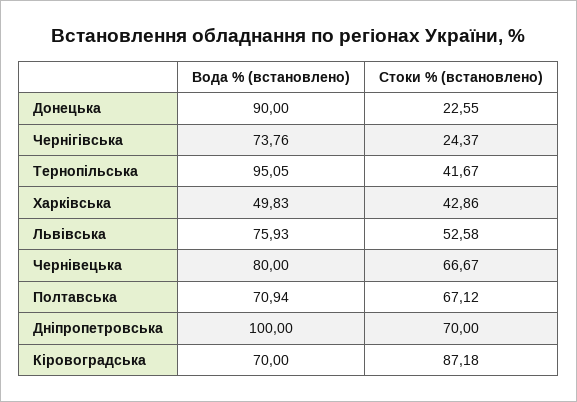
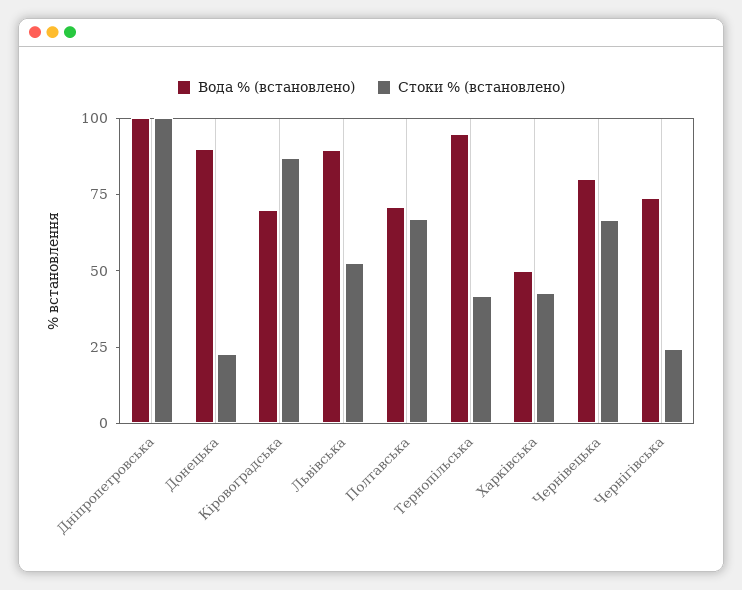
Вода % (встановлено), Львівська: 75.93 -> 90
Стоки % (встановлено), Дніпропетровська: 70 -> 100

